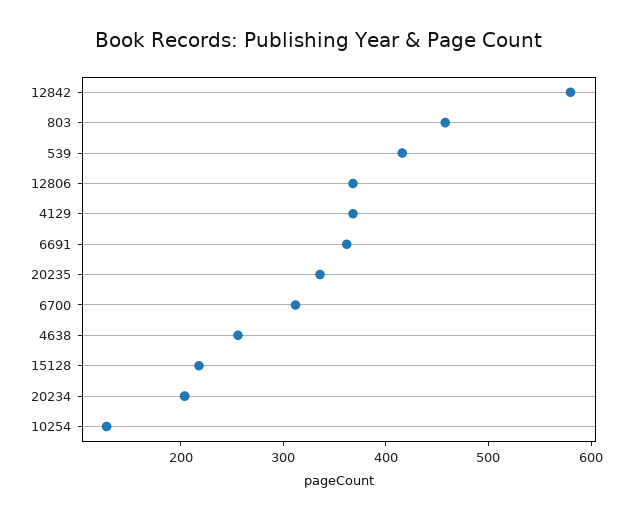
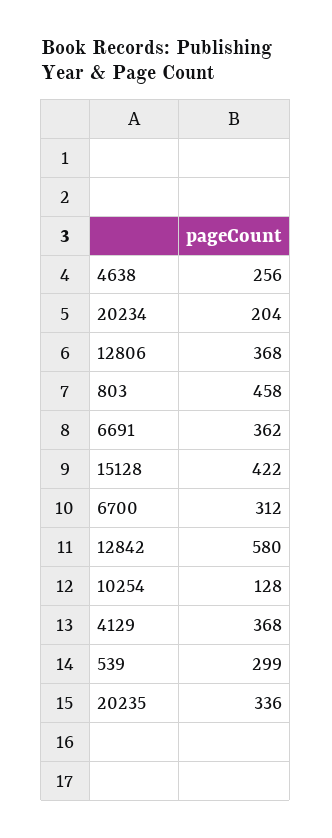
539: 420 -> 299
15128: 220 -> 422

